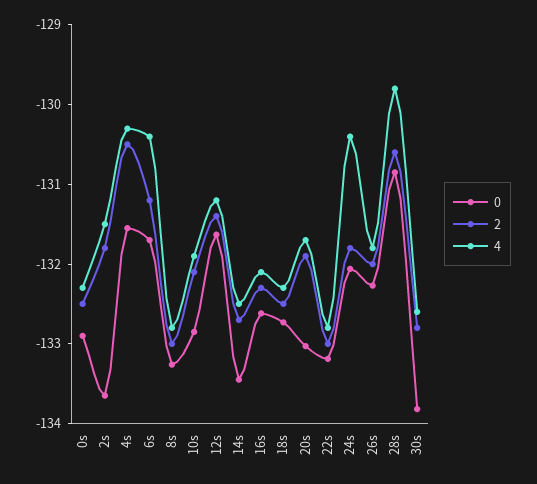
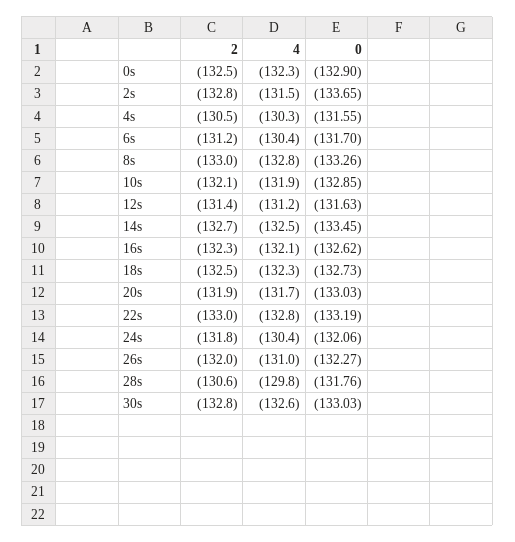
2, 2s: -131.8 -> -132.8
4, 26s: -131.8 -> -131
0, 28s: -130.8 -> -131.76
0, 30s: -133.8 -> -133.03

